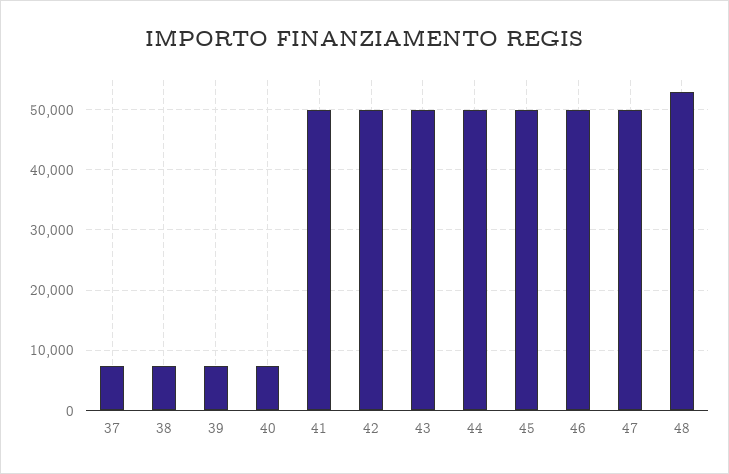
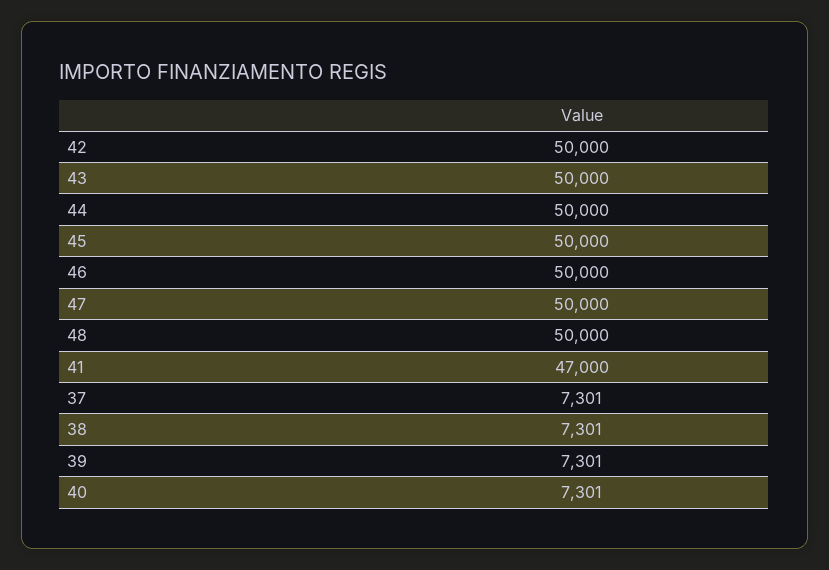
41: 50000 -> 47000
48: 53000 -> 50000

